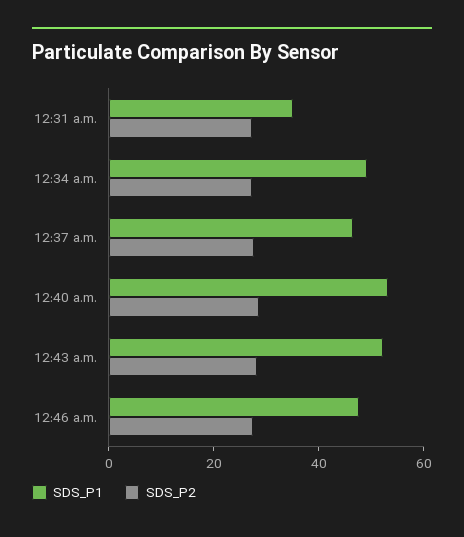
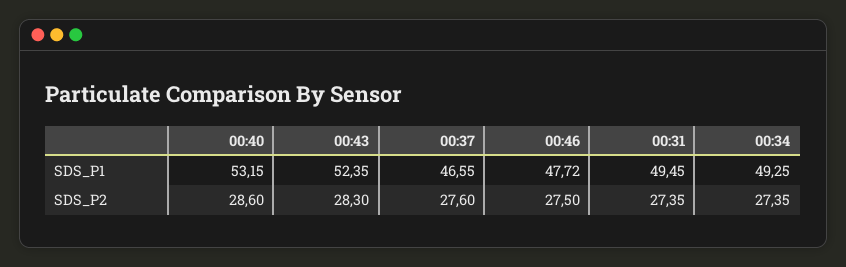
SDS_P1, 12:31 a.m.: 35 -> 49.45

